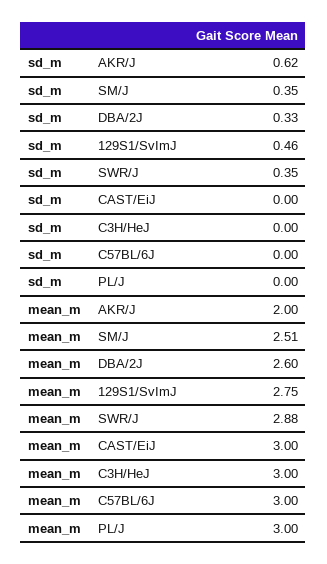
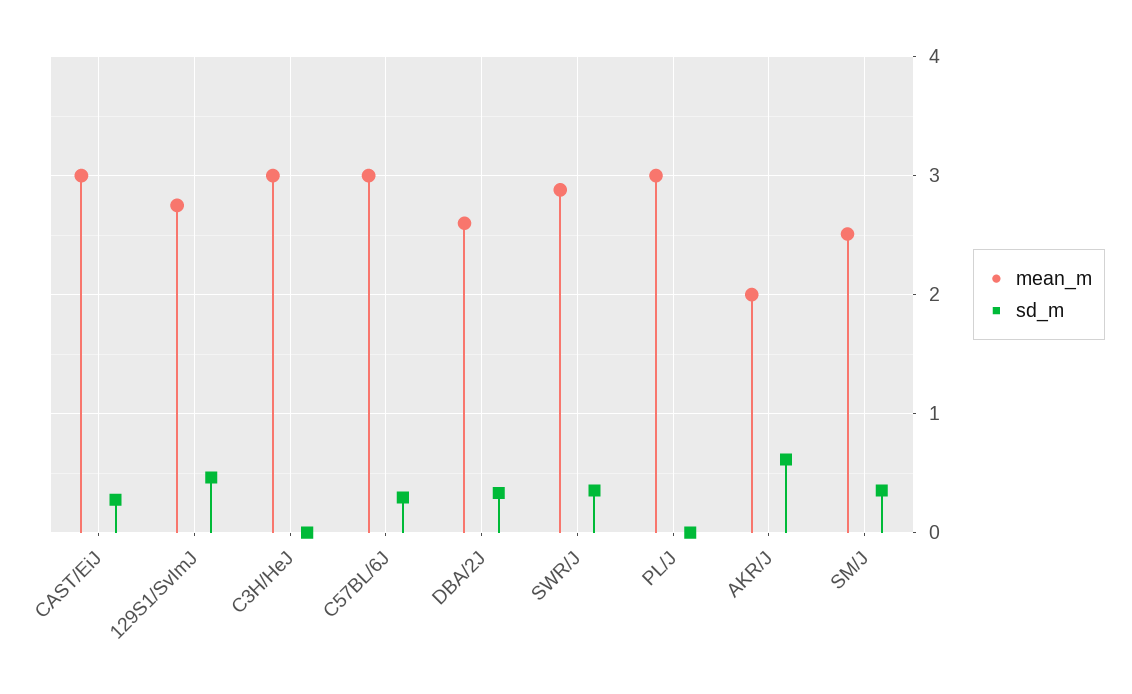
sd_m, CAST/EiJ: 0 -> 0.3
sd_m, C57BL/6J: 0 -> 0.3

